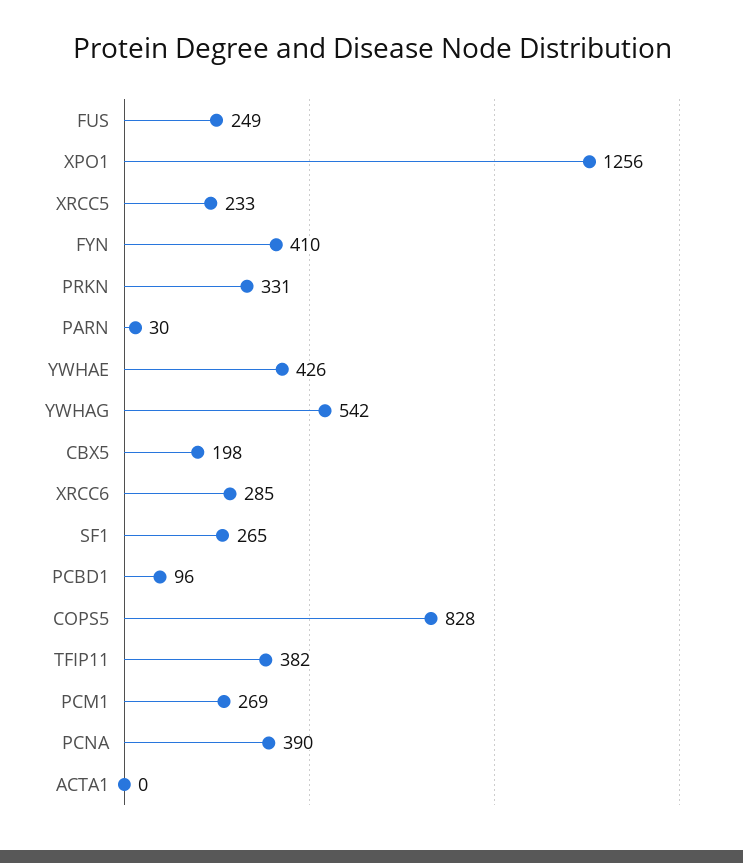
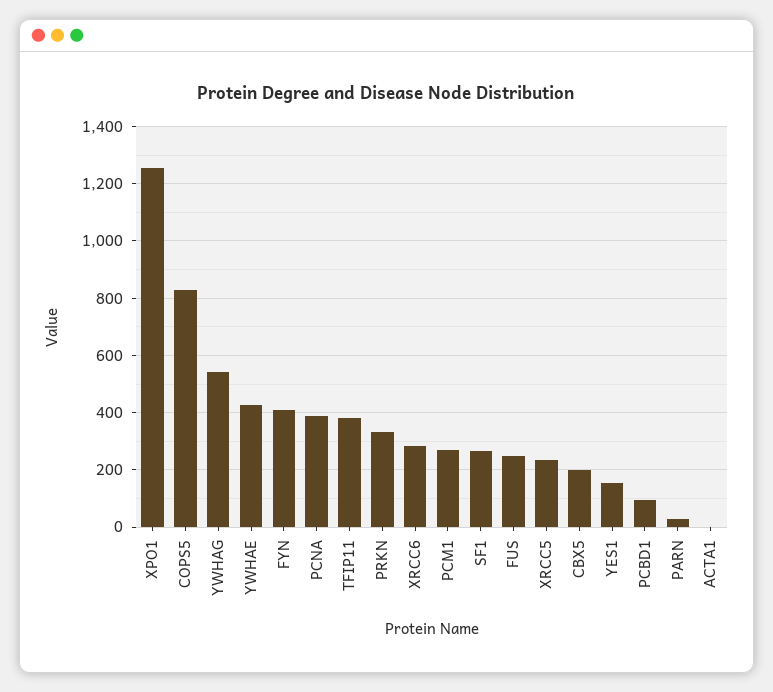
YES1: none -> 150

